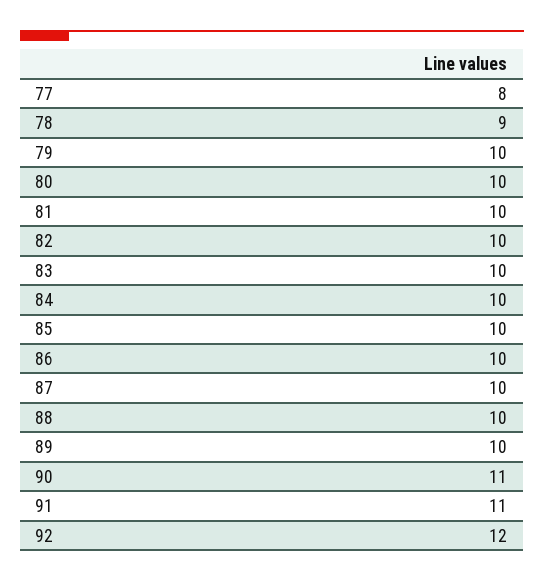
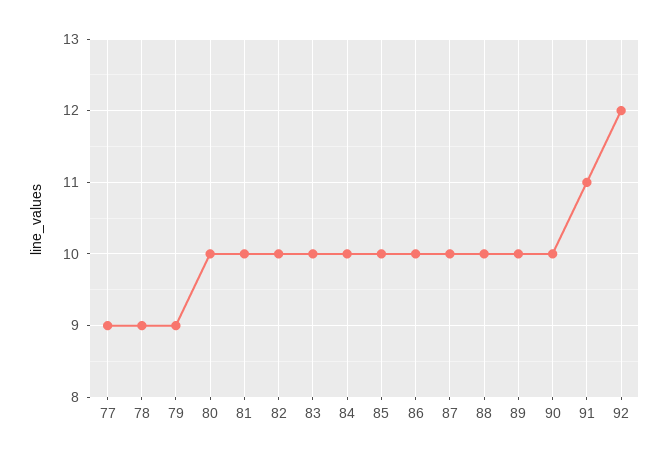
77: 8 -> 9
79: 10 -> 9
90: 11 -> 10

